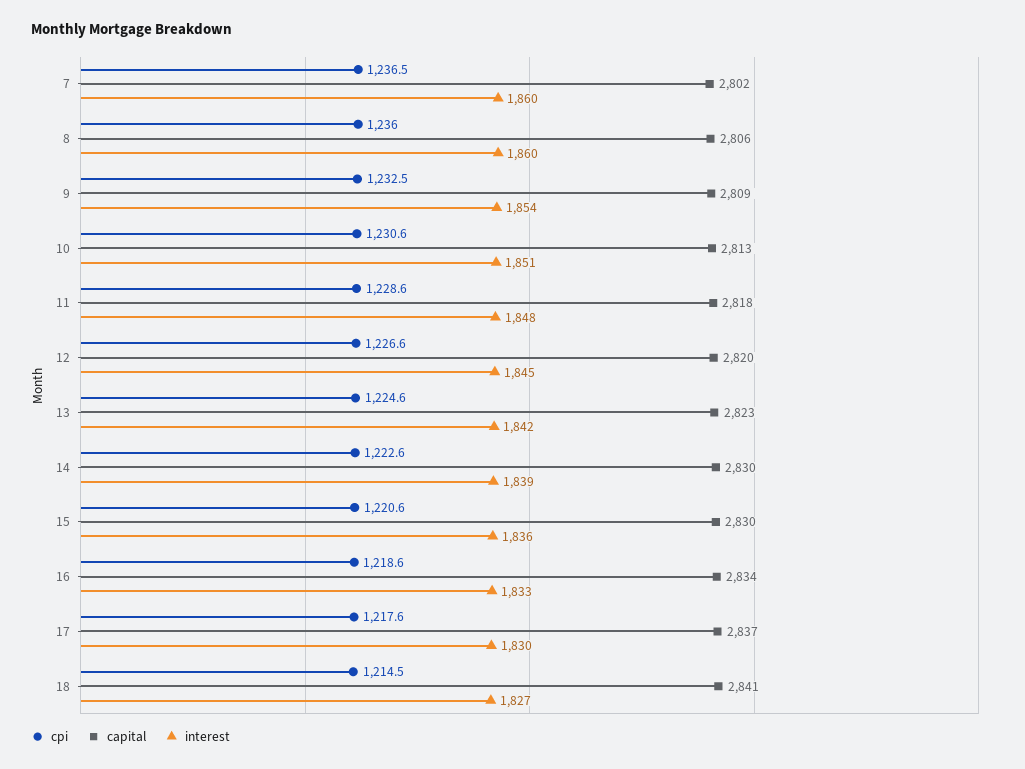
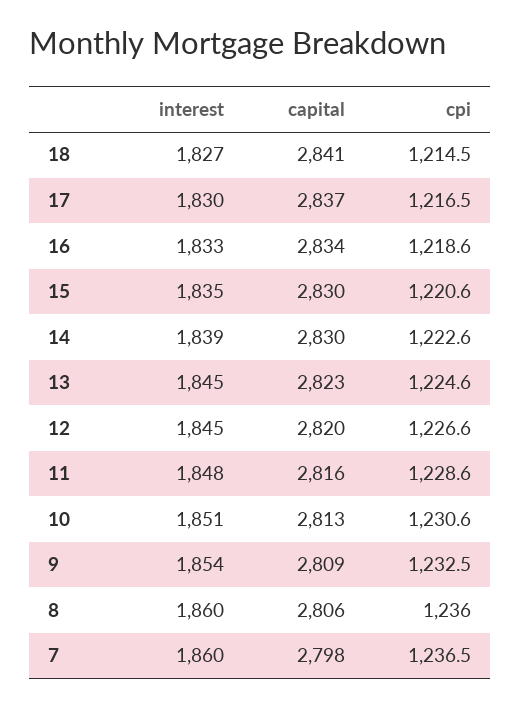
capital, 7: 2802 -> 2798
capital, 11: 2818 -> 2816
interest, 13: 1842 -> 1845
interest, 15: 1836 -> 1835
cpi, 17: 1217.6 -> 1216.5

